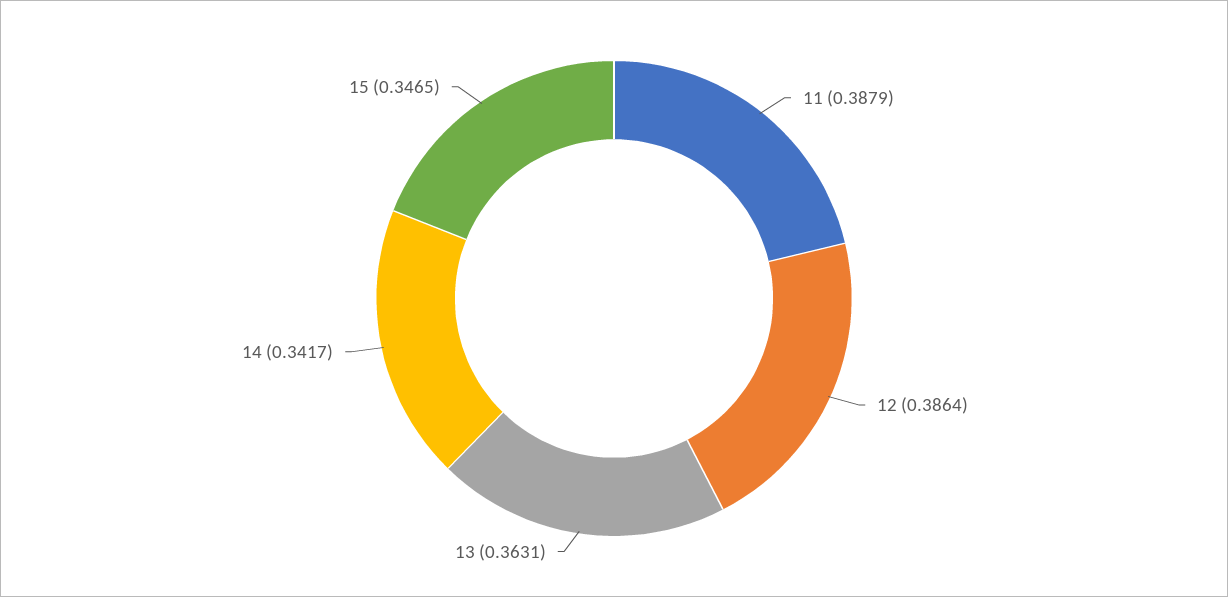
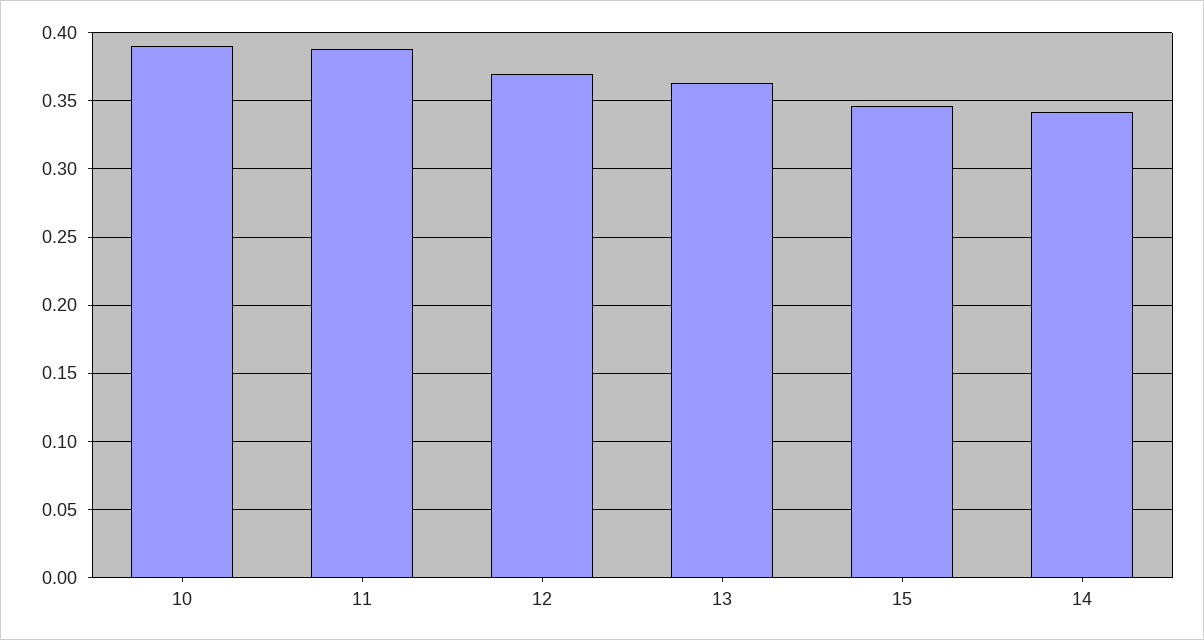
12: 0.3864 -> 0.37
10: none -> 0.39

